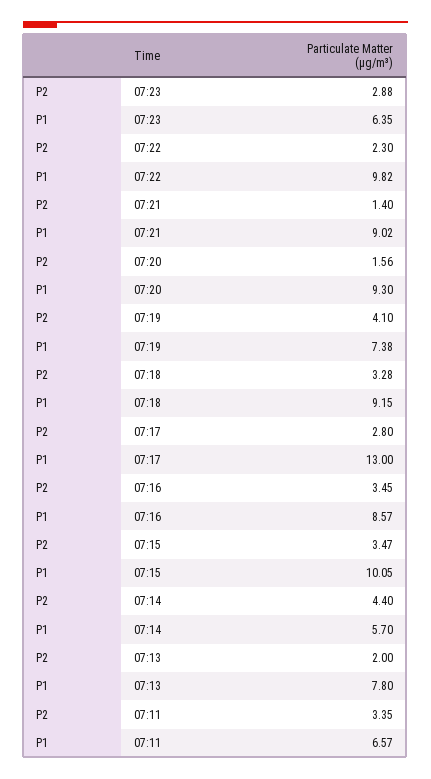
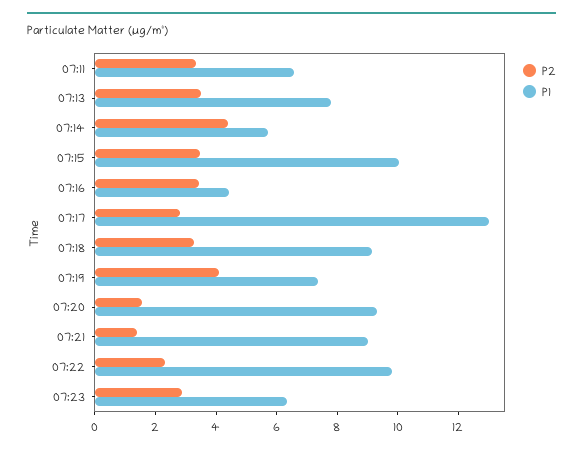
P1, 07:16: 8.57 -> 4.5
P2, 07:13: 2 -> 3.5

